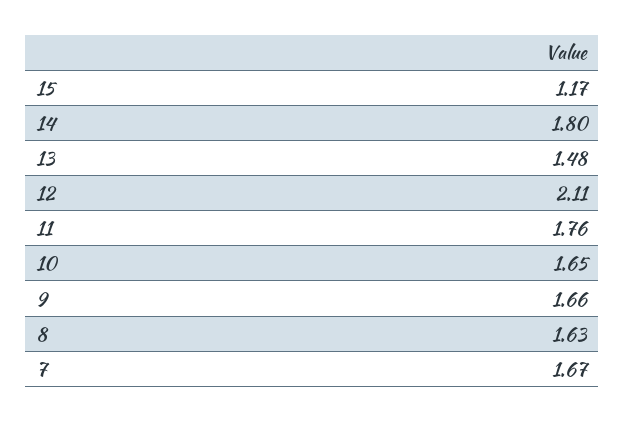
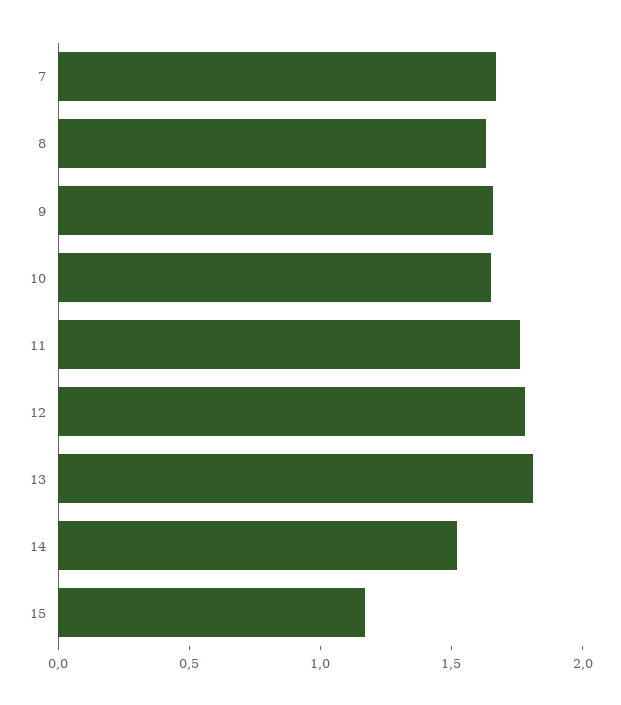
14: 1.8 -> 1.5
13: 1.48 -> 1.8
12: 2.11 -> 1.8

